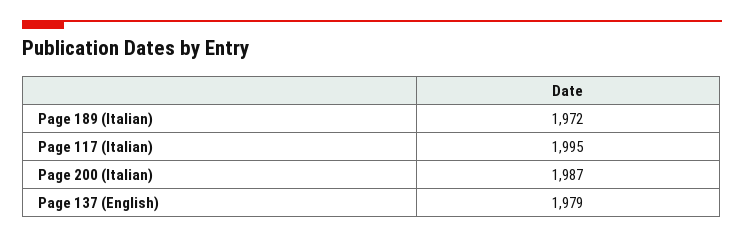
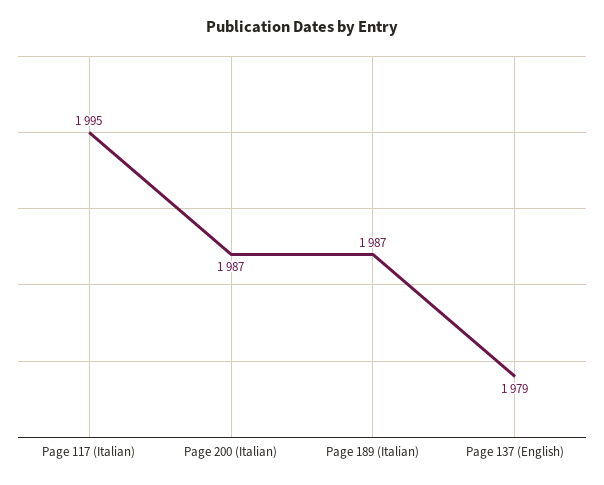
Page 189 (Italian): 1972 -> 1987

